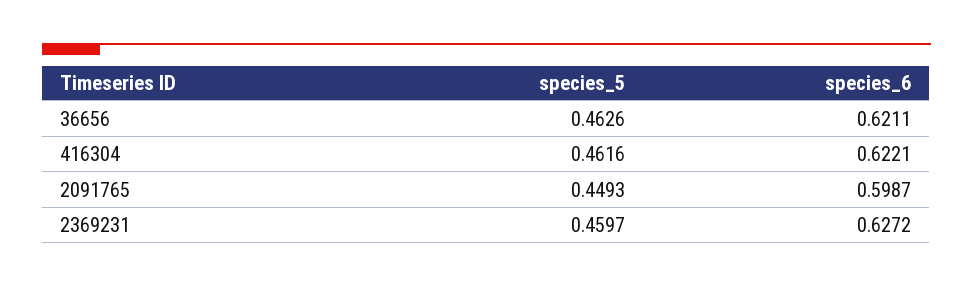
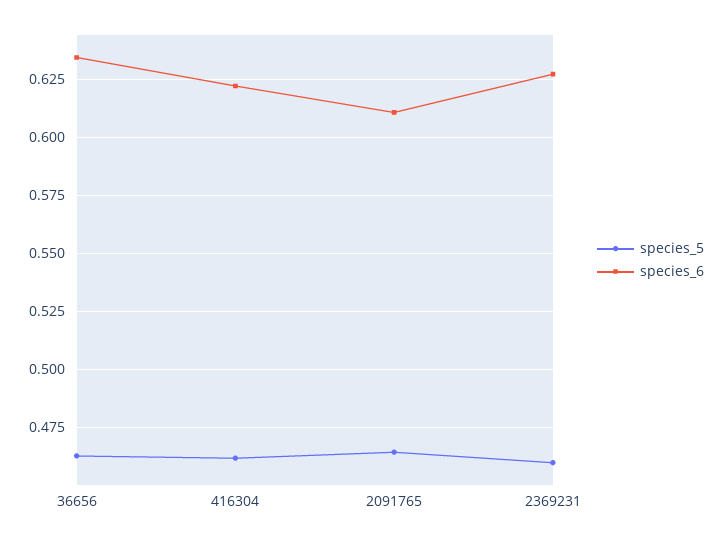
species_6, 36656: 0.6211 -> 0.635
species_5, 2091765: 0.4493 -> 0.465
species_6, 2091765: 0.5987 -> 0.61

